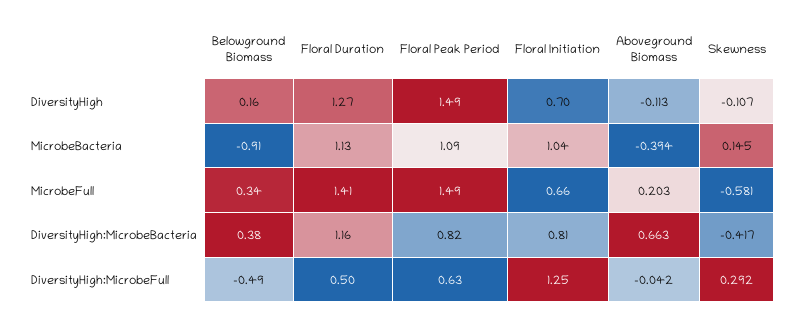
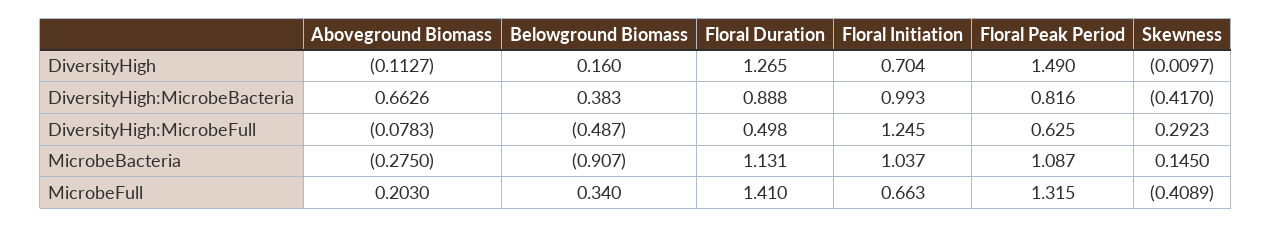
Skewness, DiversityHigh: -0.107 -> -0.0097
Aboveground Biomass, MicrobeBacteria: -0.394 -> -0.275
Floral Peak Period, MicrobeFull: 1.49 -> 1.315
Skewness, MicrobeFull: -0.581 -> -0.4089
Floral Duration, DiversityHigh:MicrobeBacteria: 1.16 -> 0.888
Floral Initiation, DiversityHigh:MicrobeBacteria: 0.81 -> 0.993
Aboveground Biomass, DiversityHigh:MicrobeFull: -0.042 -> -0.0783

